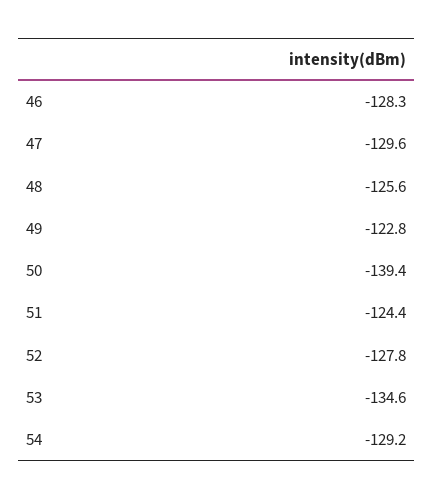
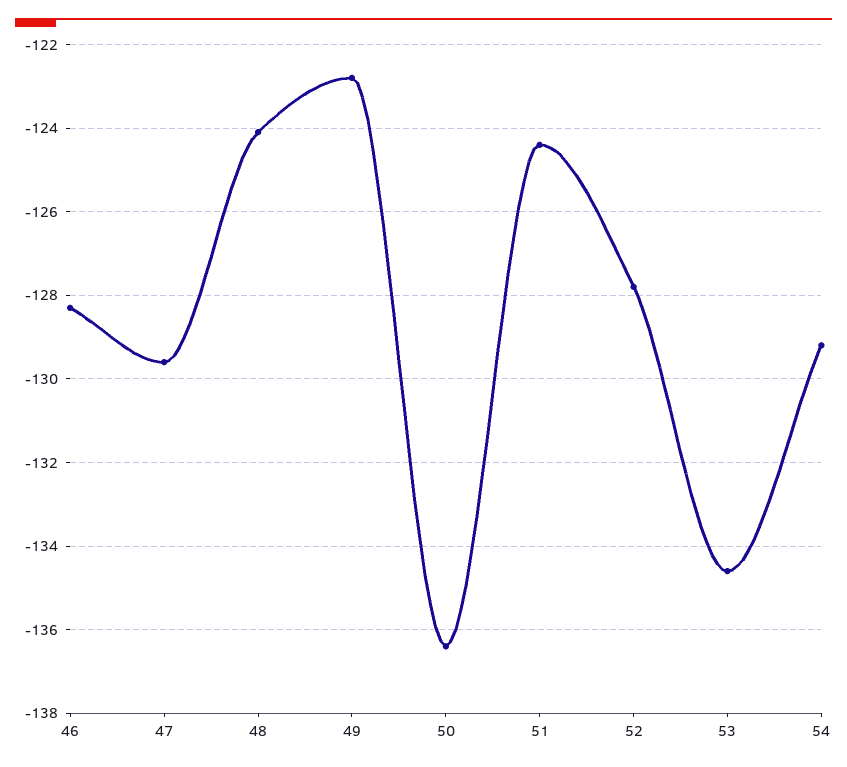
48: -125.6 -> -124
50: -139.4 -> -136.5

